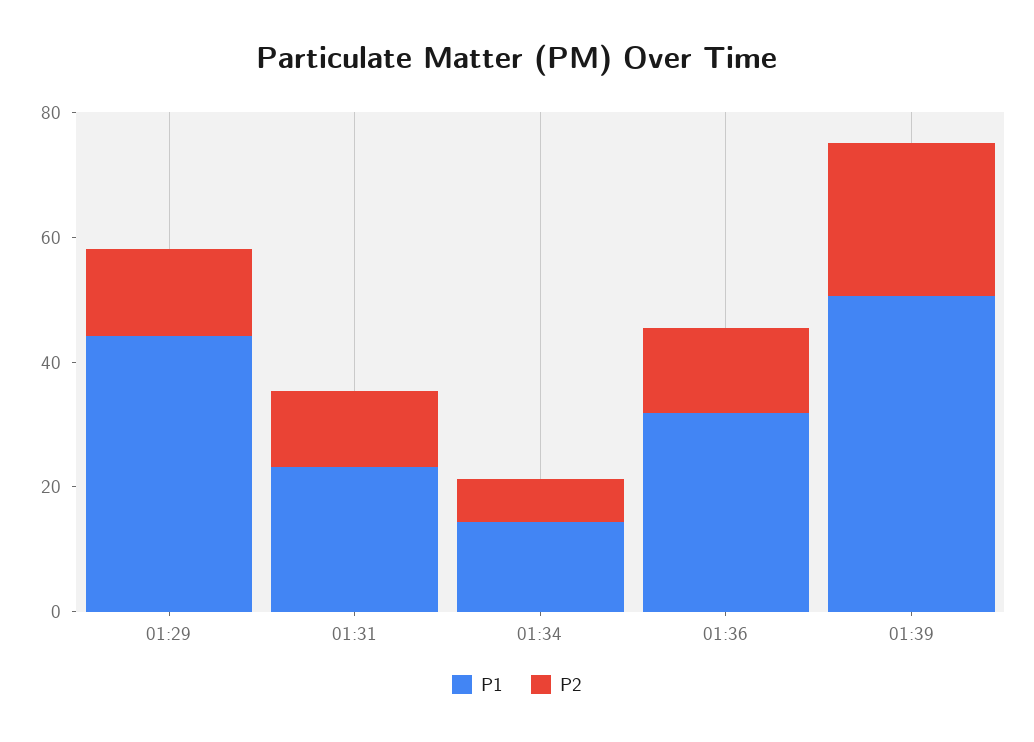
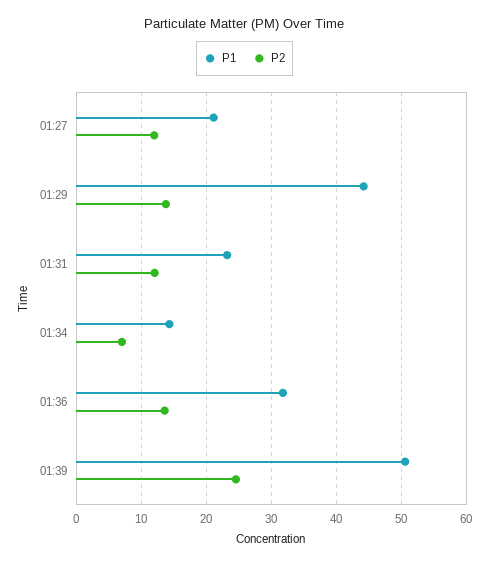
P1, 01:27: none -> 21
P2, 01:27: none -> 12

